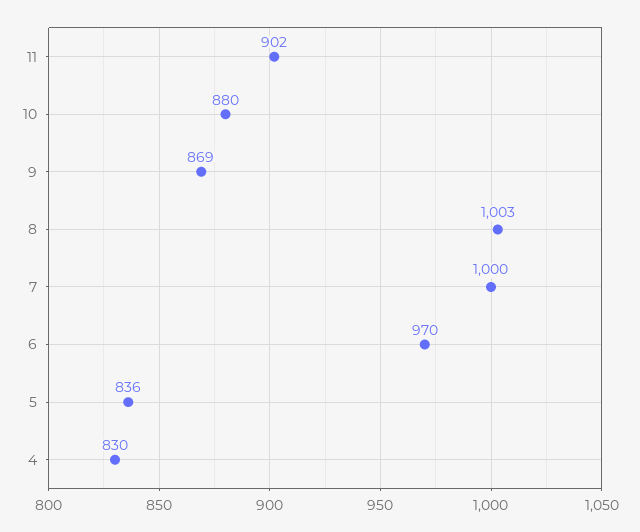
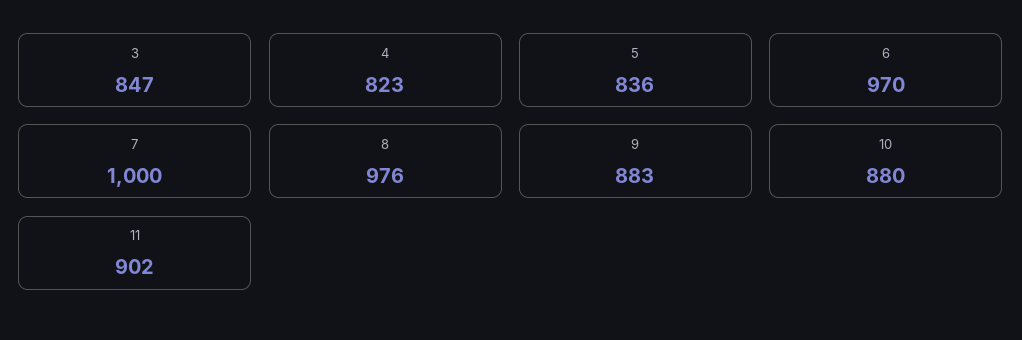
9: 869 -> 883
8: 1003 -> 976
4: 830 -> 823
3: none -> 847

